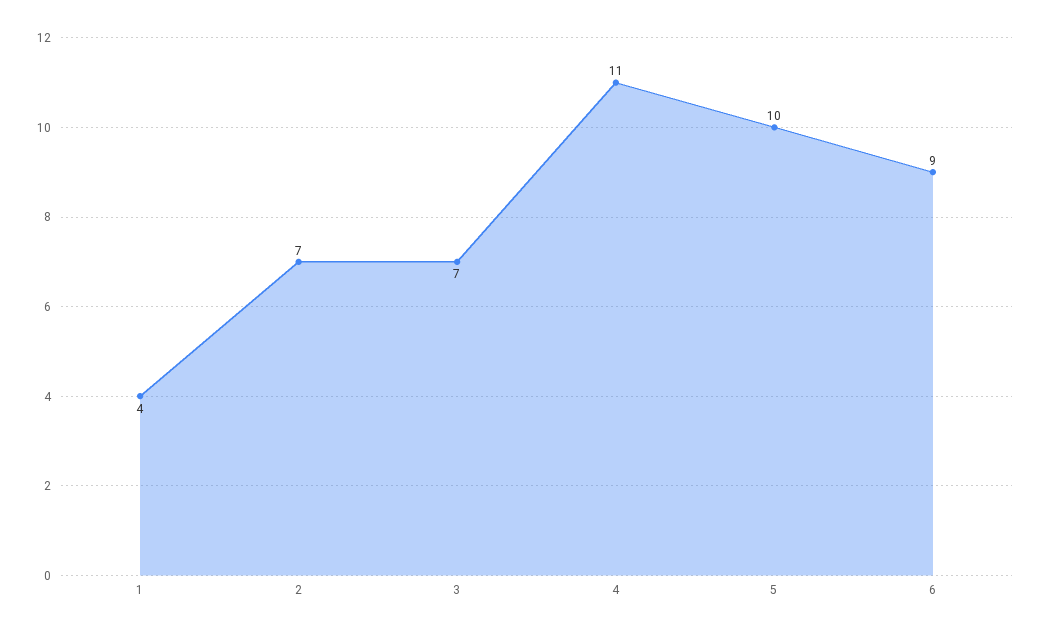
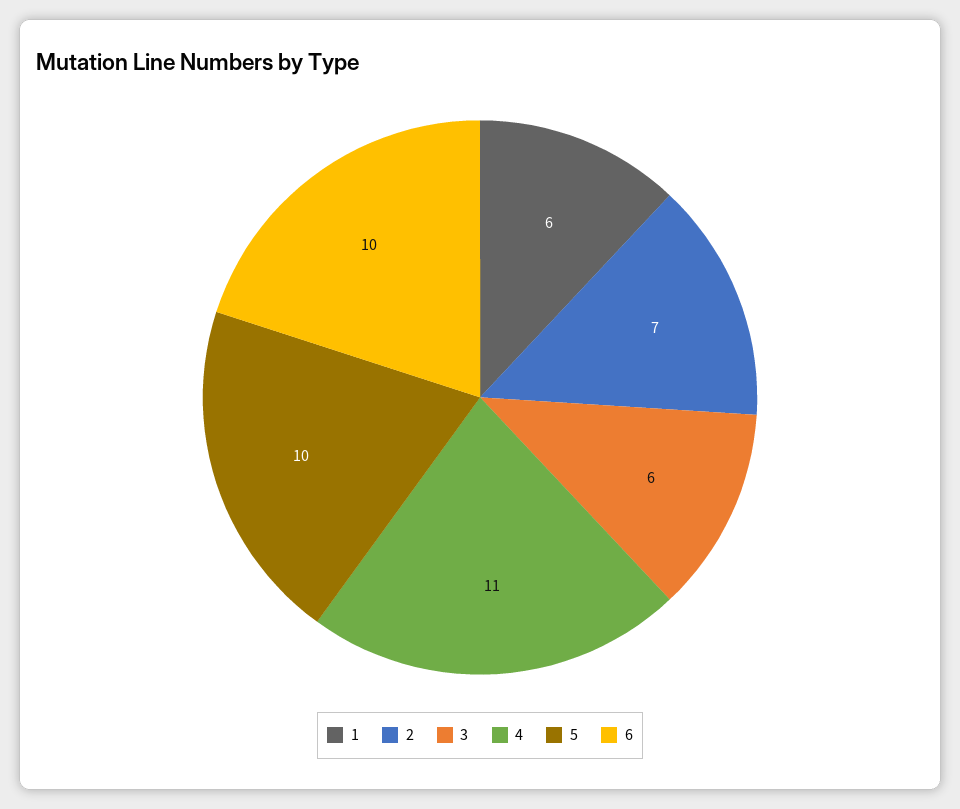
1: 4 -> 6
3: 7 -> 6
6: 9 -> 10

